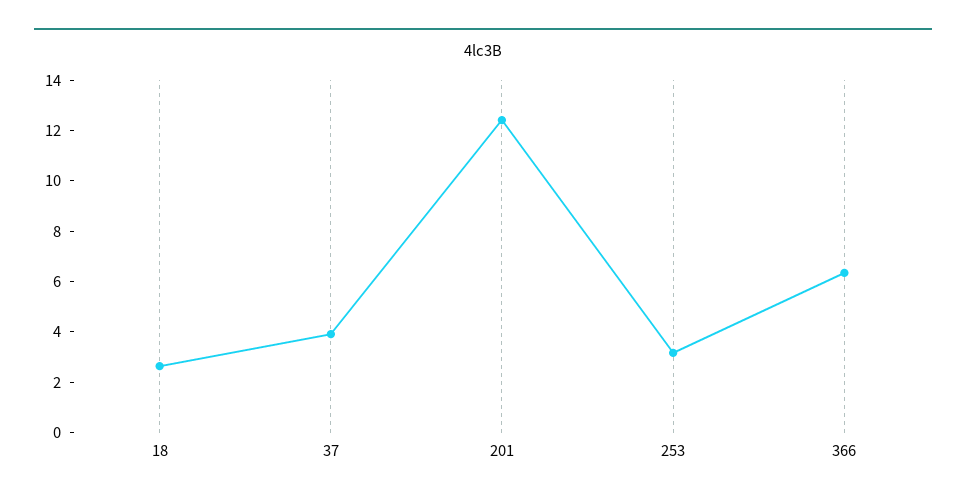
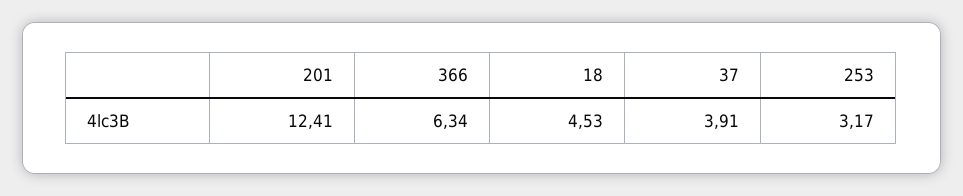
18: 2.5 -> 4.53

